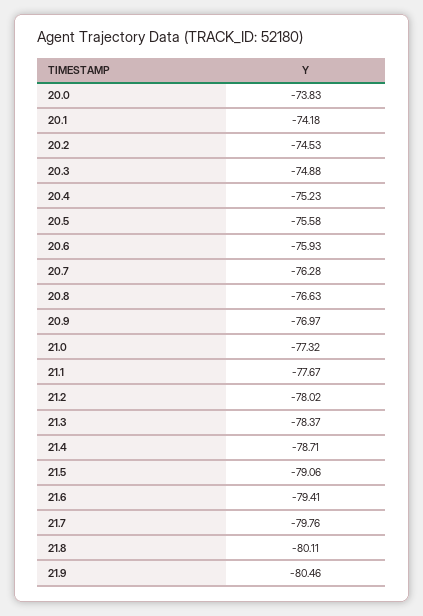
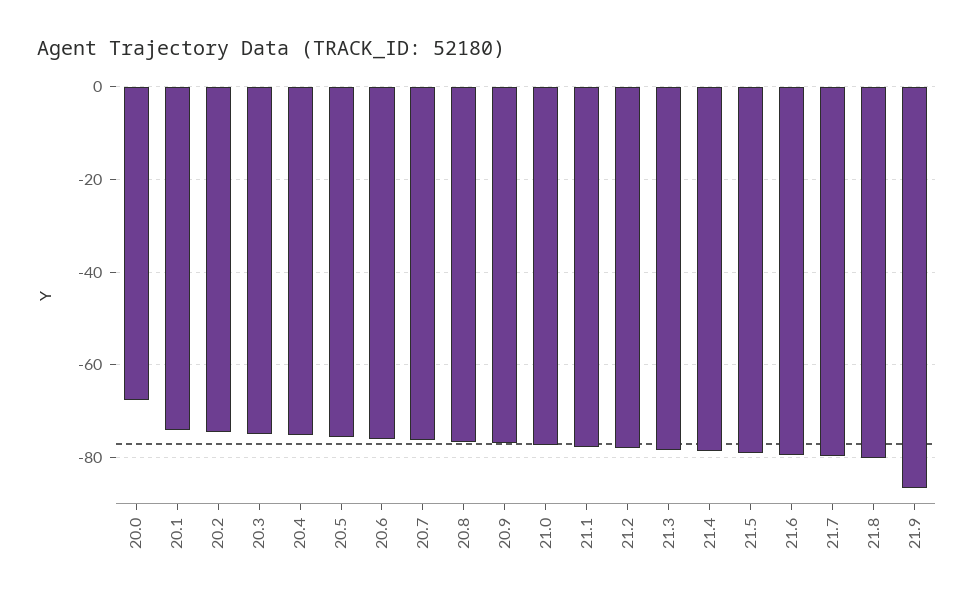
20.0: -73.83 -> -68
21.9: -80.46 -> -86

